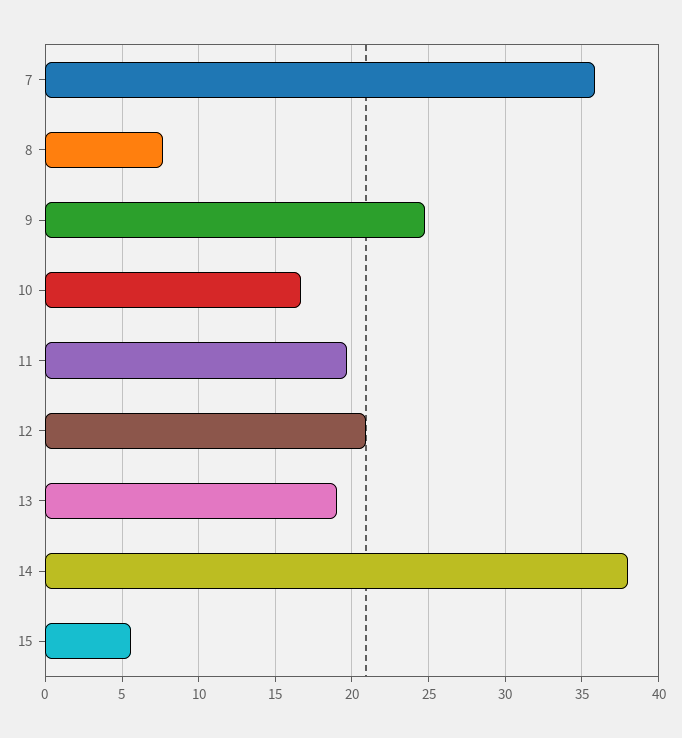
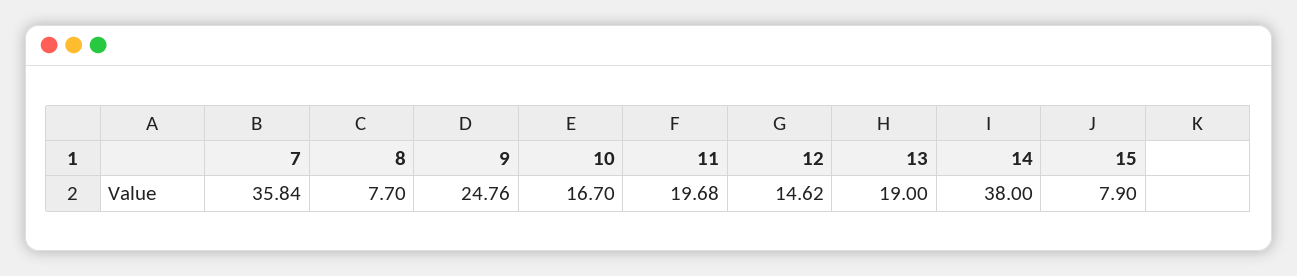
12: 21 -> 14.62
15: 5.5 -> 7.9

